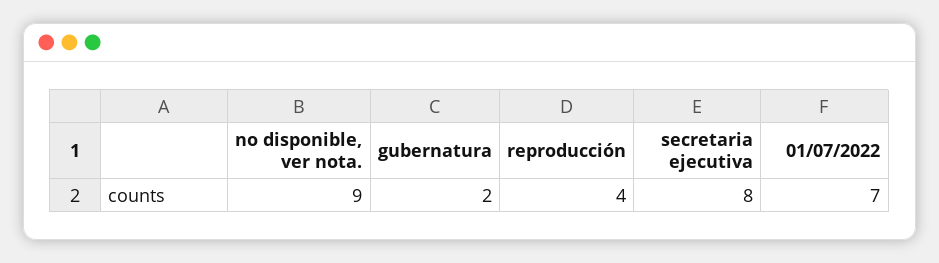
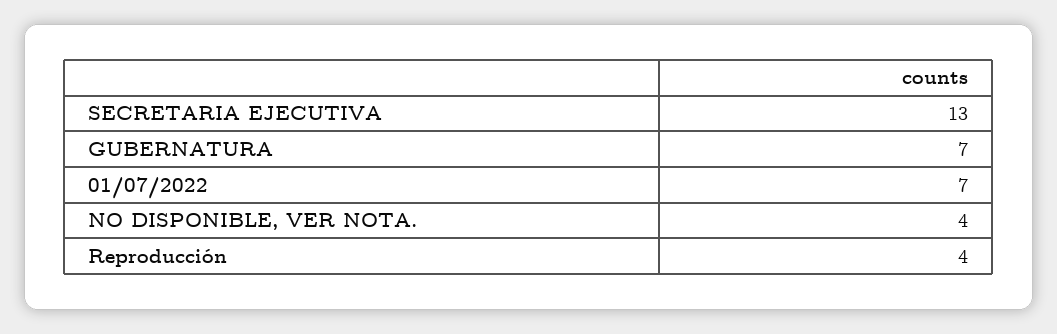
no disponible, ver nota.: 9 -> 4
gubernatura: 2 -> 7
secretaria ejecutiva: 8 -> 13

